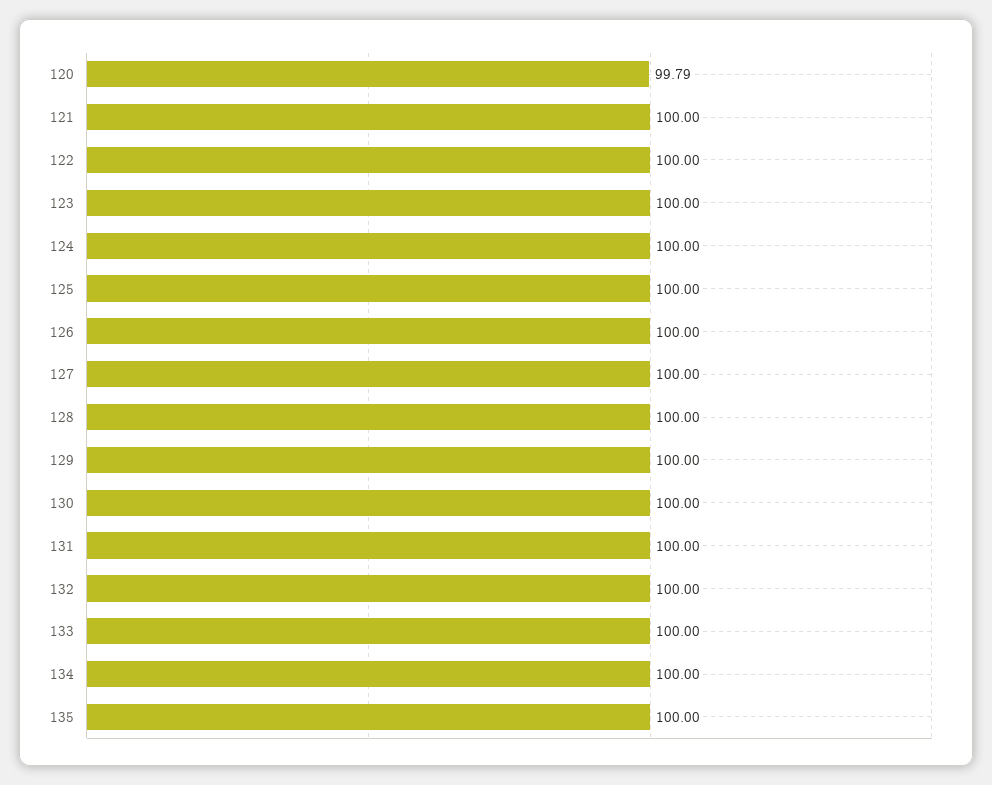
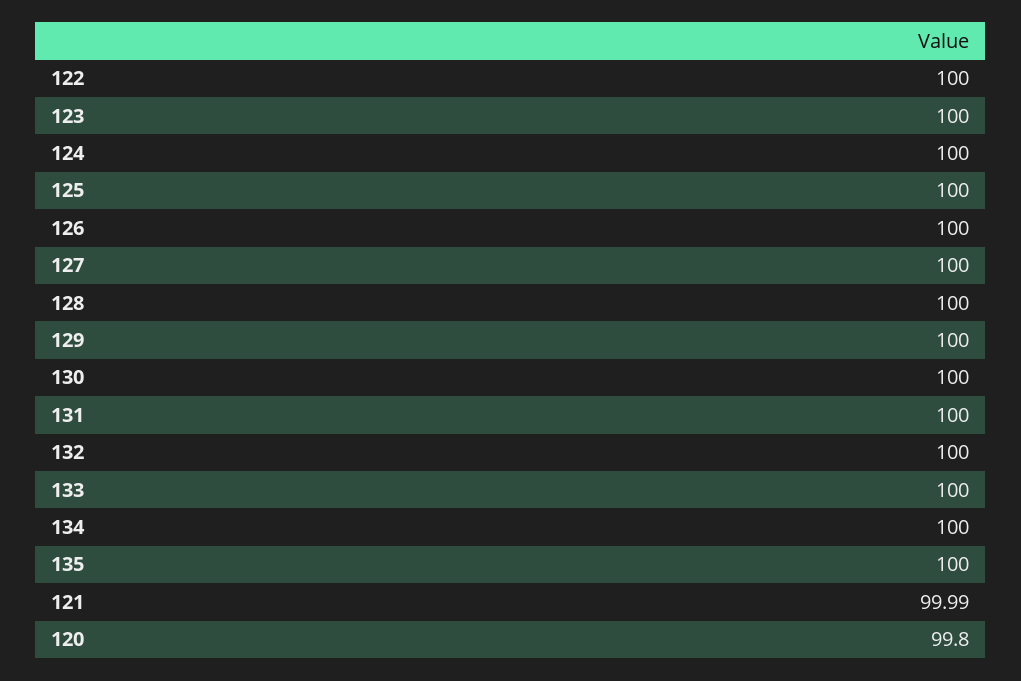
120: 99.79 -> 99.8
121: 100 -> 99.99

